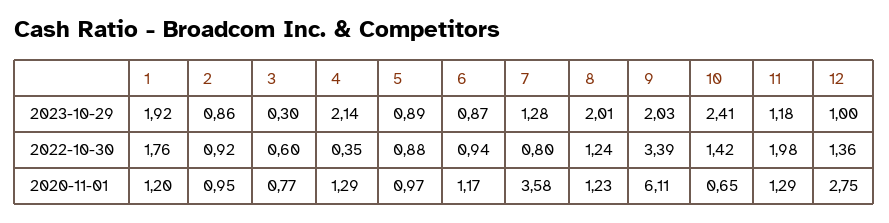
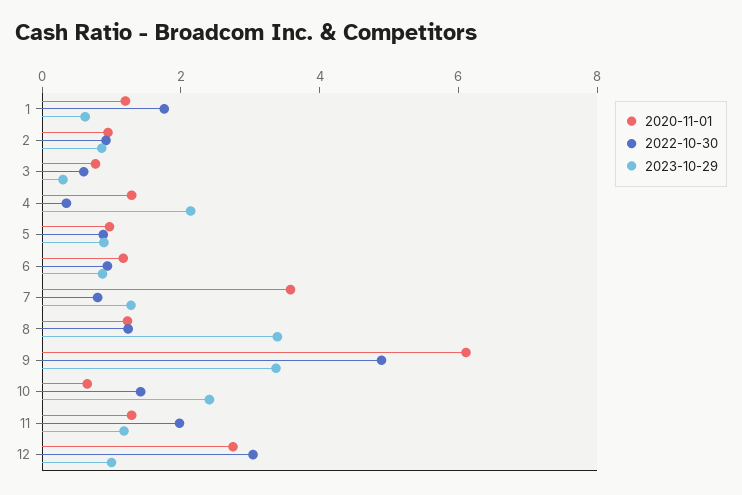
2023-10-29, 1: 1.92 -> 0.5
2023-10-29, 8: 2.01 -> 3.5
2023-10-29, 9: 2.03 -> 3.5
2022-10-30, 9: 3.39 -> 5
2022-10-30, 12: 1.36 -> 3

